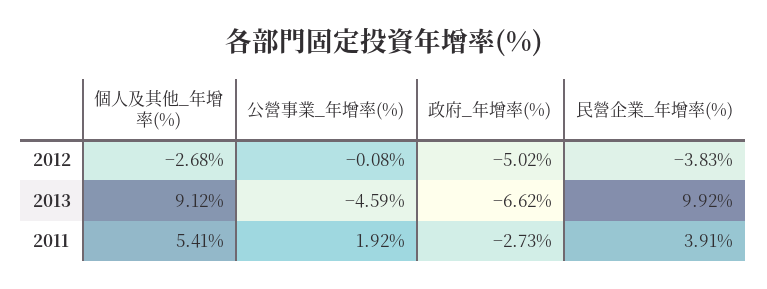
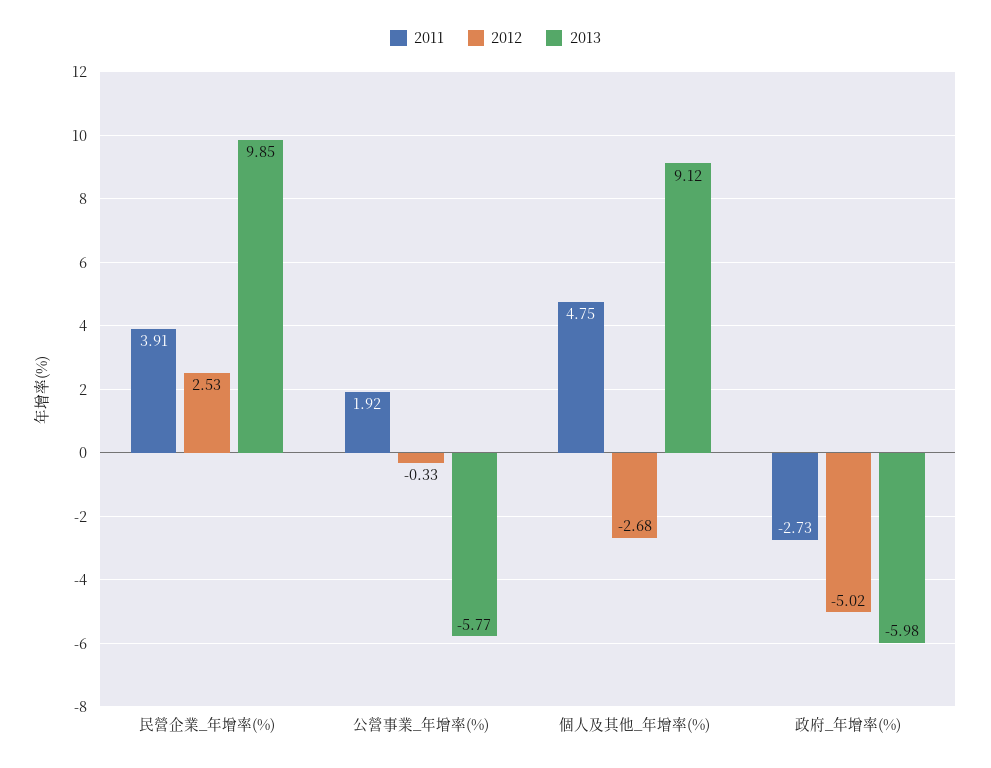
2012, 公營事業_年增率(%): -0.08 -> -0.33
2012, 民營企業_年增率(%): -3.83 -> 2.53
2013, 公營事業_年增率(%): -4.59 -> -5.77
2013, 政府_年增率(%): -6.62 -> -5.98
2013, 民營企業_年增率(%): 9.92 -> 9.85
2011, 個人及其他_年增率(%): 5.41 -> 4.75

